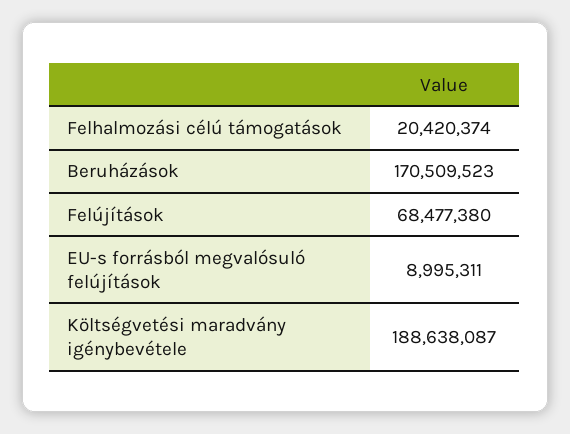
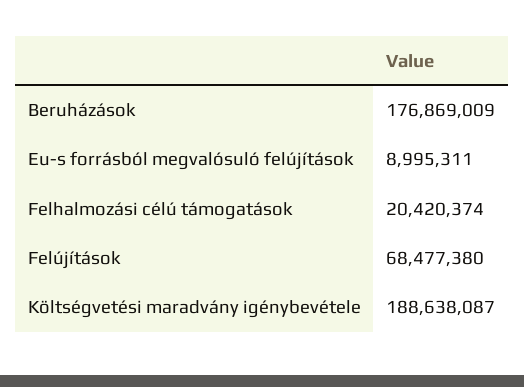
Beruházások: 170509523 -> 176869009

